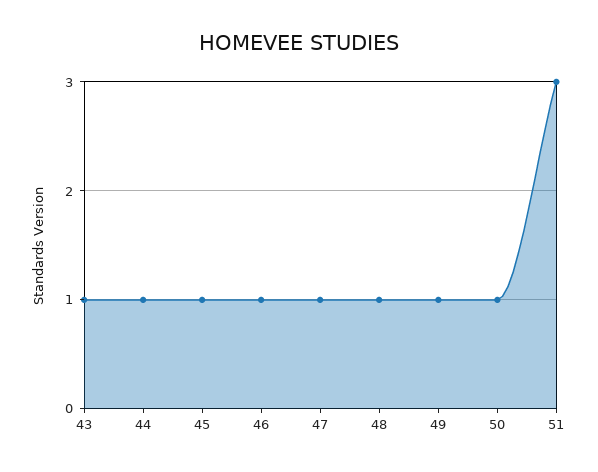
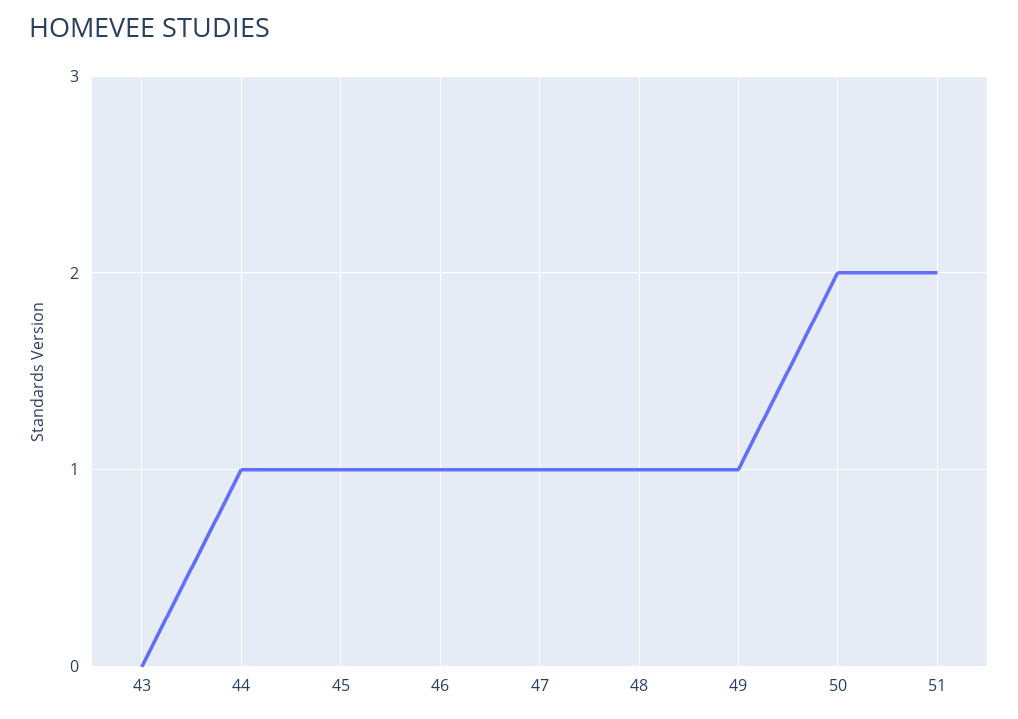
43: 1 -> 0
50: 1 -> 2
51: 3 -> 2

